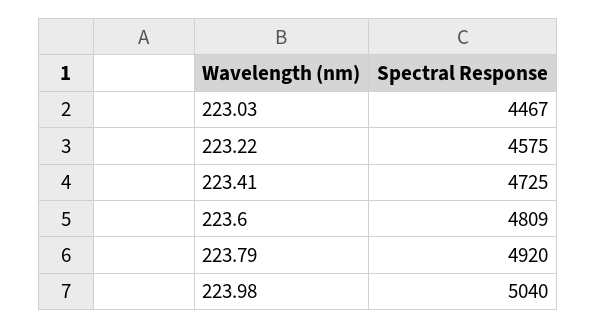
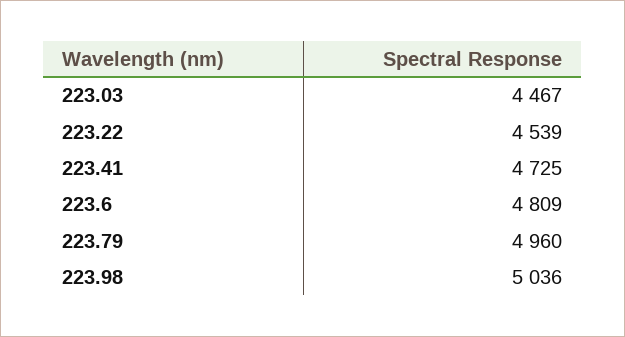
223.22: 4575 -> 4539
223.79: 4920 -> 4960
223.98: 5040 -> 5036

